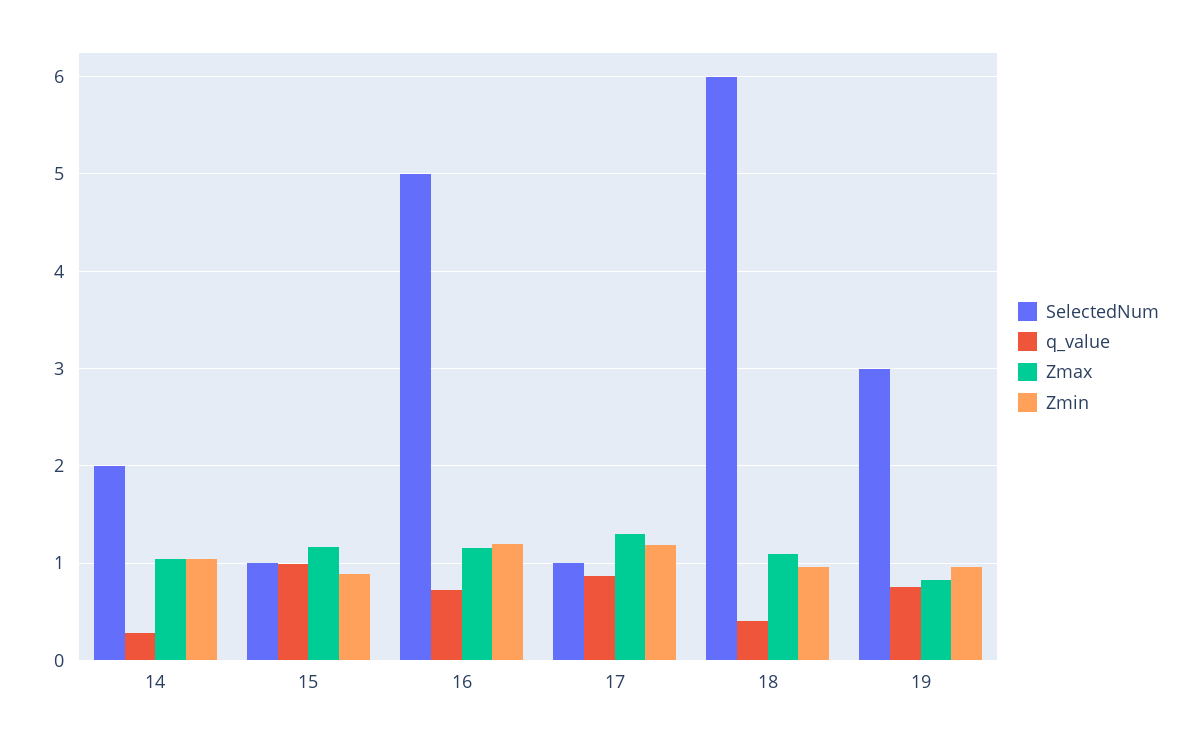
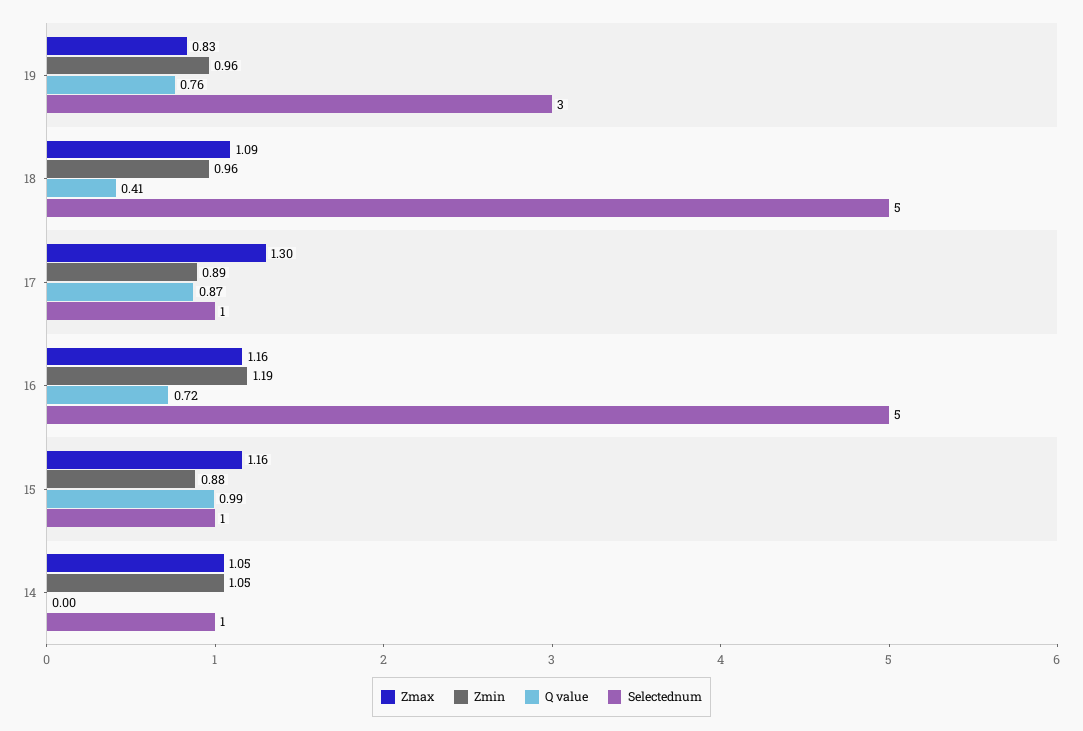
SelectedNum, 14: 2 -> 1
q_value, 14: 0.3 -> 0
Zmin, 17: 1.2 -> 0.89
SelectedNum, 18: 6 -> 5

